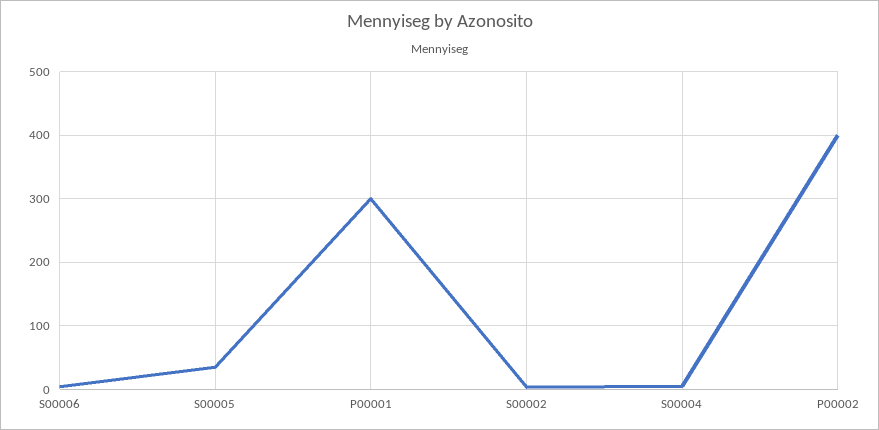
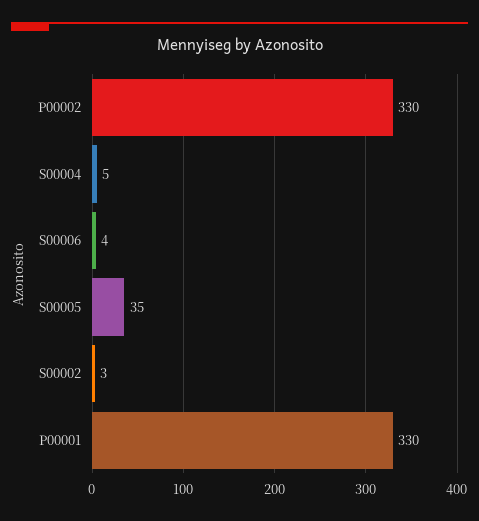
P00001: 300 -> 330
P00002: 400 -> 330

